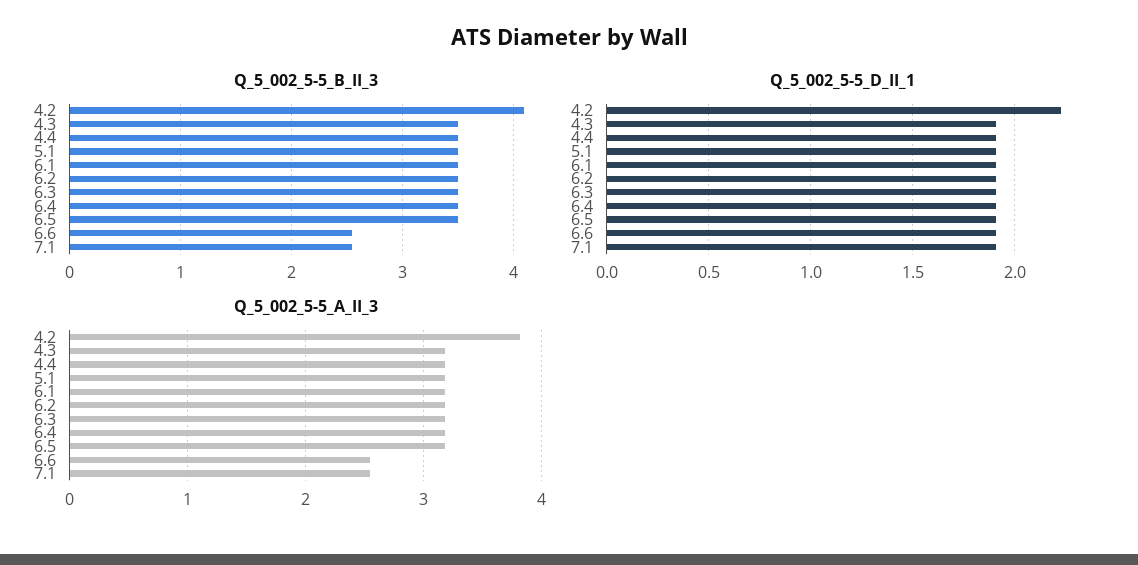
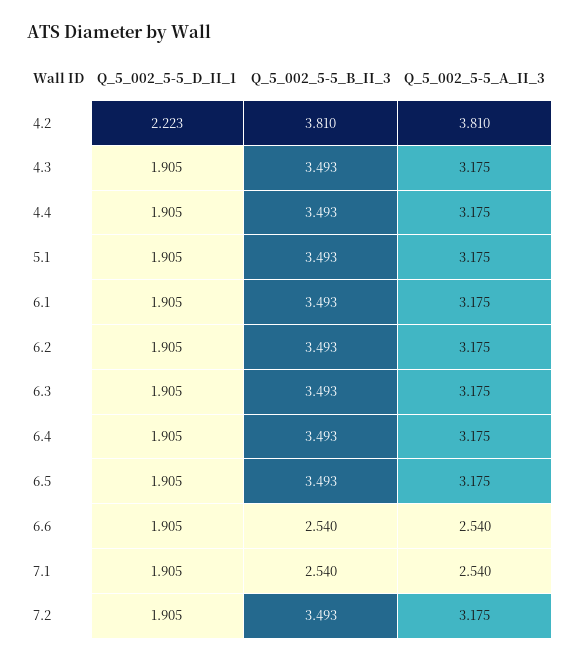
Q_5_002_5-5_B_II_3, 4.2: 4.1 -> 3.81
Q_5_002_5-5_D_II_1, 7.2: none -> 1.905
Q_5_002_5-5_B_II_3, 7.2: none -> 3.493
Q_5_002_5-5_A_II_3, 7.2: none -> 3.175

